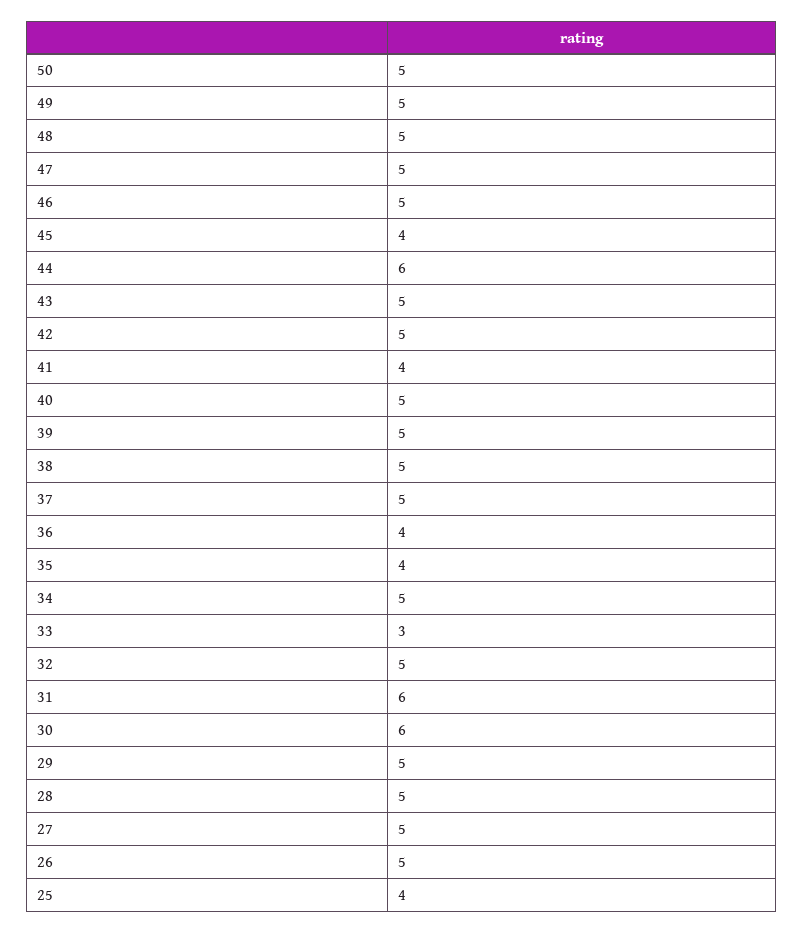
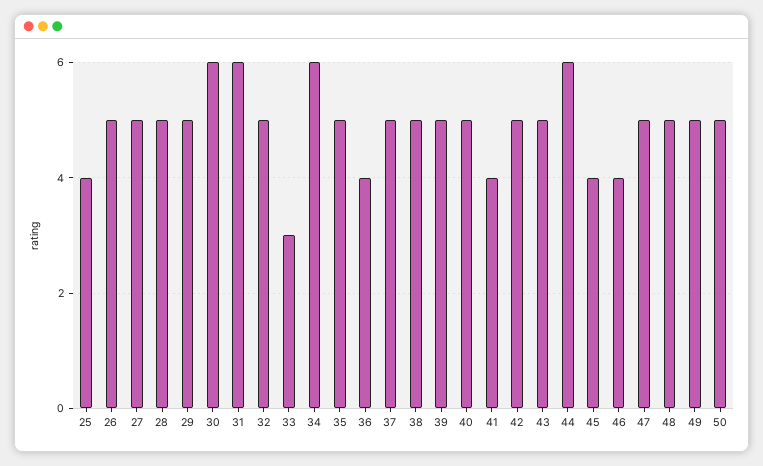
46: 5 -> 4
35: 4 -> 5
34: 5 -> 6

